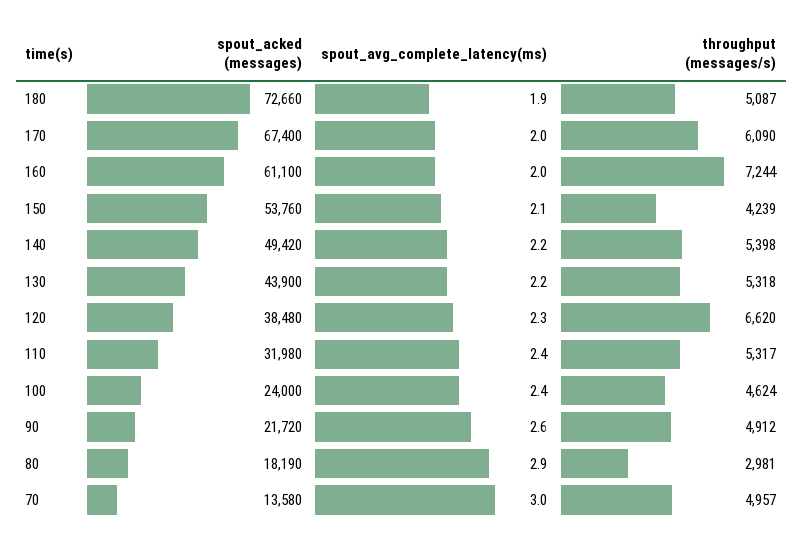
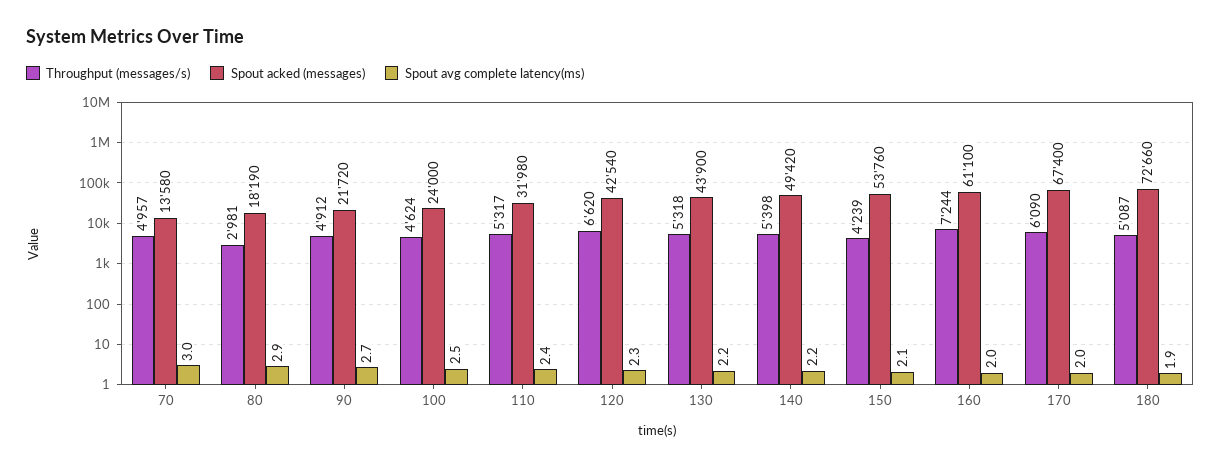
spout_acked (messages), 120: 38480 -> 42540
spout_avg_complete_latency(ms), 100: 2.4 -> 2.5
spout_avg_complete_latency(ms), 90: 2.6 -> 2.7

